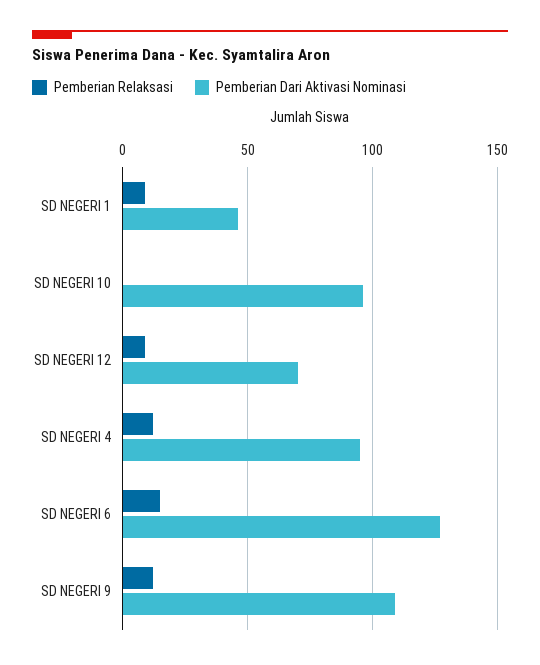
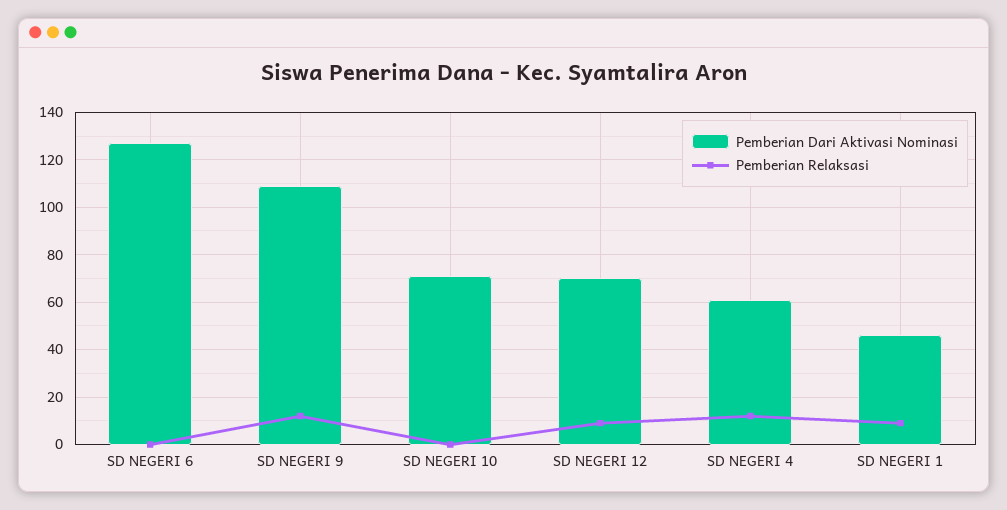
Pemberian Dari Aktivasi Nominasi, SD NEGERI 10: 95 -> 70
Pemberian Dari Aktivasi Nominasi, SD NEGERI 4: 95 -> 60
Pemberian Relaksasi, SD NEGERI 6: 15 -> 0

